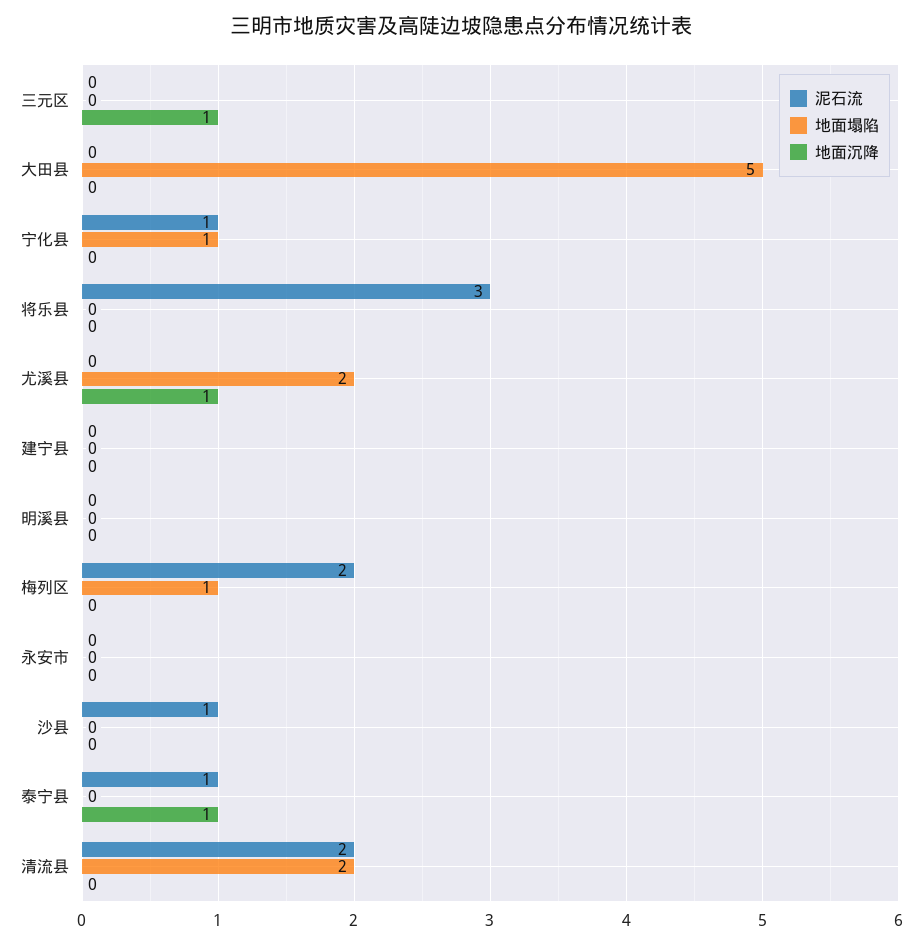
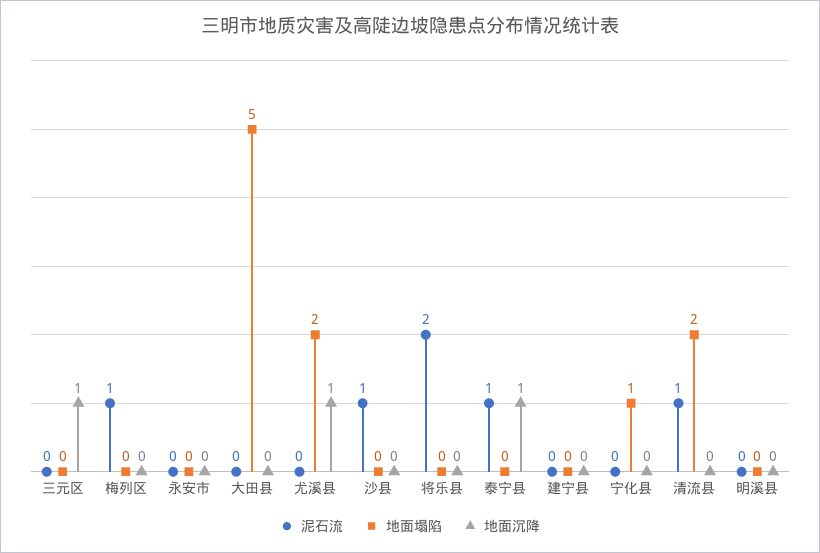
泥石流, 宁化县: 1 -> 0
泥石流, 将乐县: 3 -> 2
泥石流, 梅列区: 2 -> 1
地面塌陷, 梅列区: 1 -> 0
泥石流, 清流县: 2 -> 1

